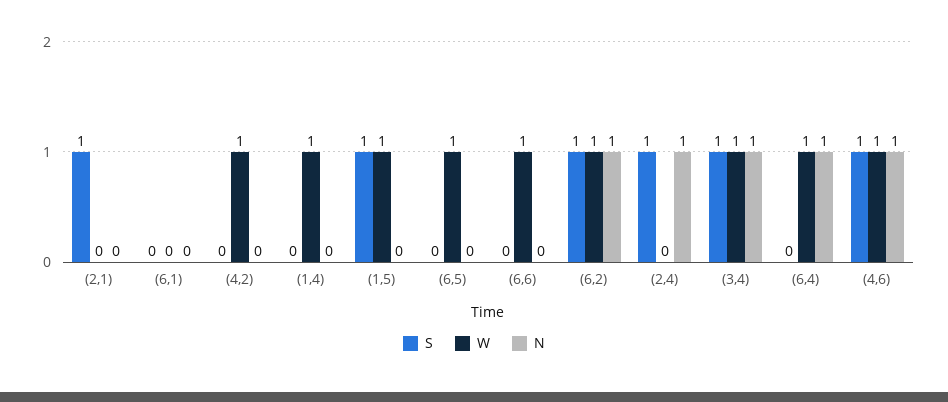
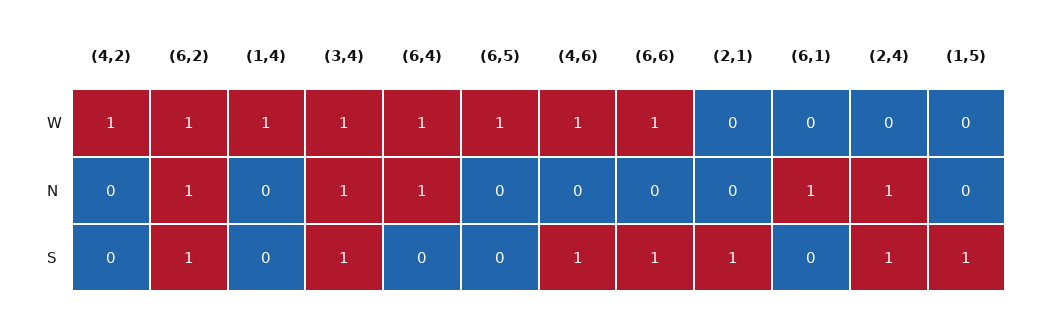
N, (6,1): 0 -> 1
W, (1,5): 1 -> 0
S, (6,6): 0 -> 1
N, (4,6): 1 -> 0

